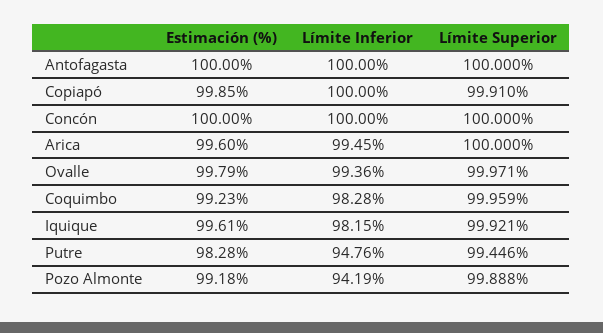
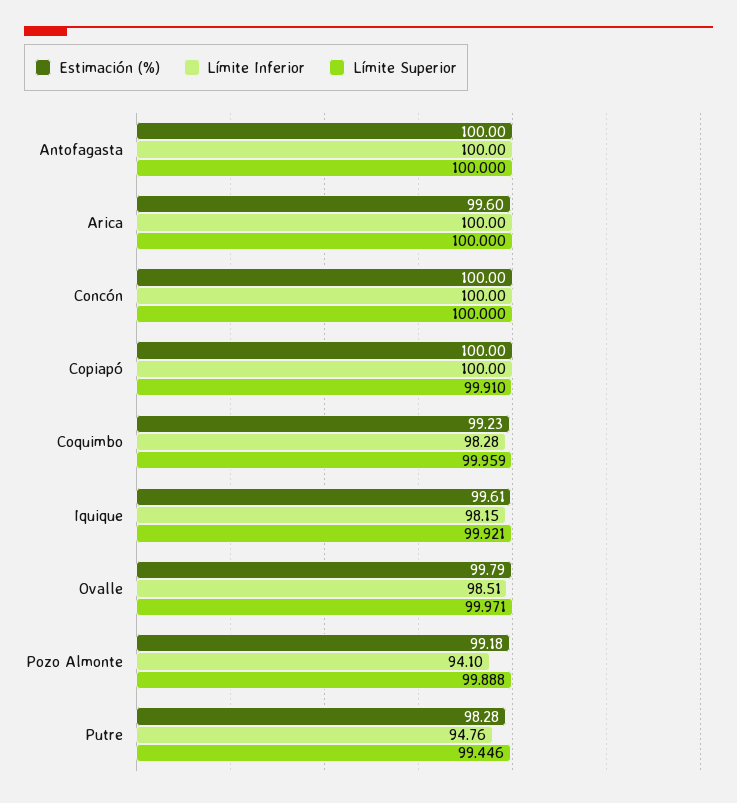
Estimación (%), Copiapó: 99.85 -> 100
Límite Inferior, Arica: 99.45 -> 100
Límite Inferior, Ovalle: 99.36 -> 98.51
Límite Inferior, Pozo Almonte: 94.19 -> 94.1

